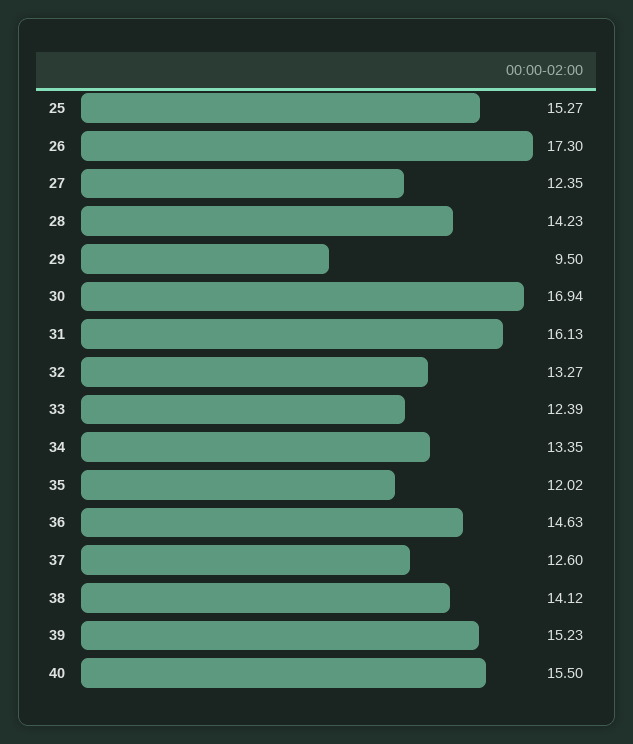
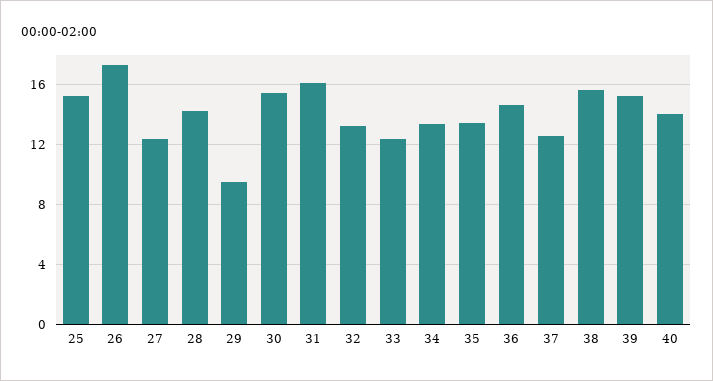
30: 16.94 -> 15.5
35: 12.02 -> 13.5
38: 14.12 -> 15.5
40: 15.5 -> 14

